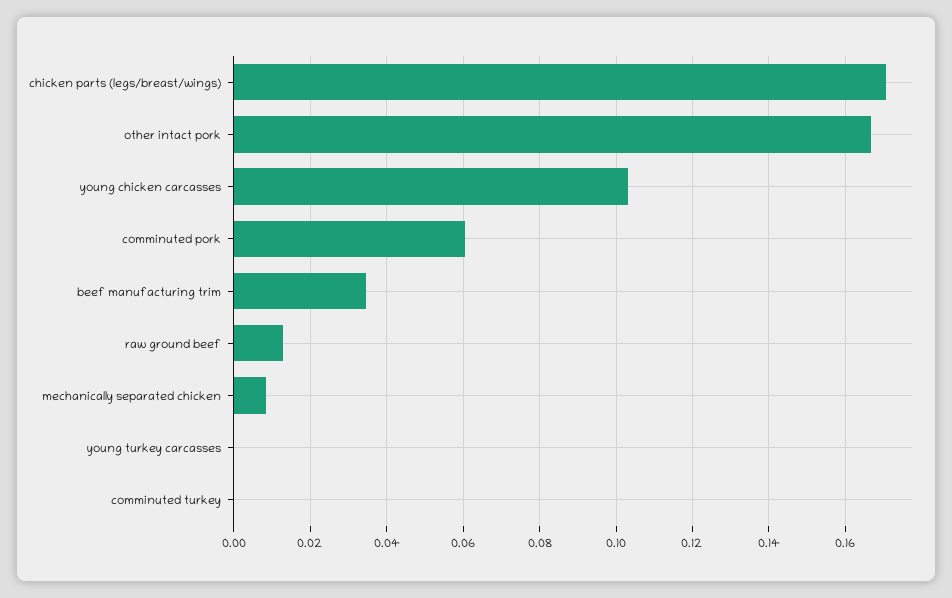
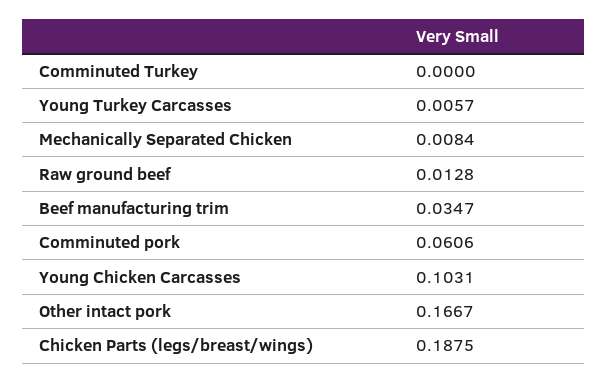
chicken parts (legs/breast/wings): 0.17 -> 0.1875
young turkey carcasses: 0 -> 0.0057

